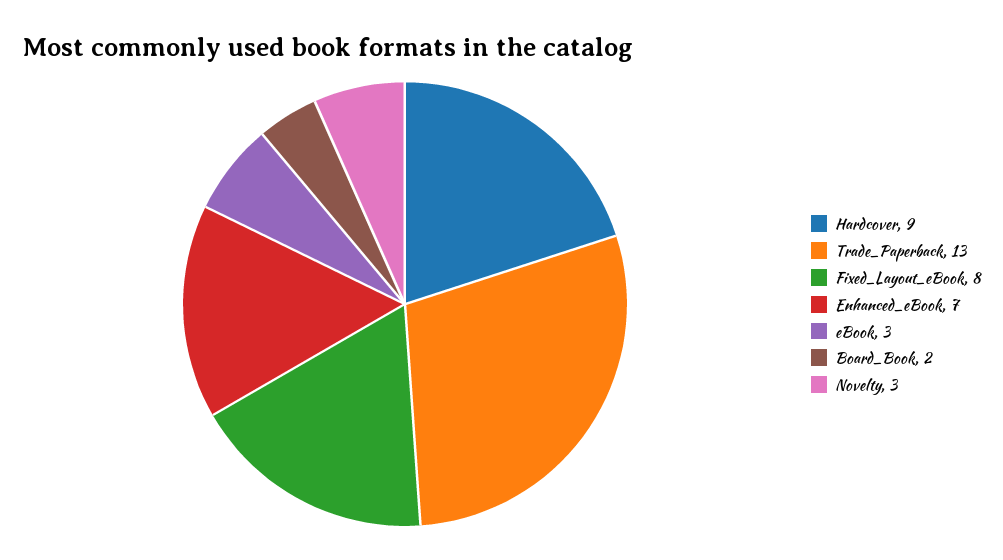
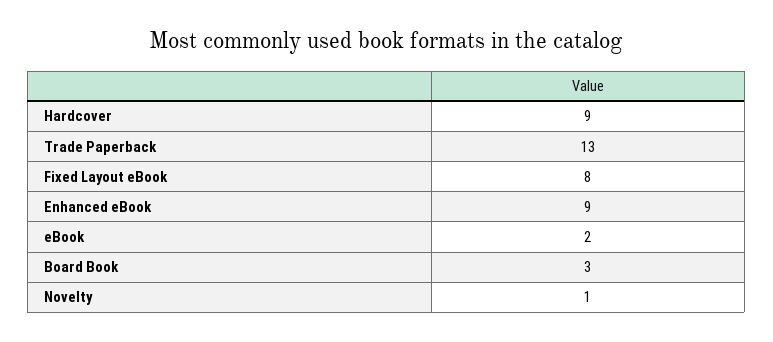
Enhanced_eBook: 7 -> 9
eBook: 3 -> 2
Board_Book: 2 -> 3
Novelty: 3 -> 1

